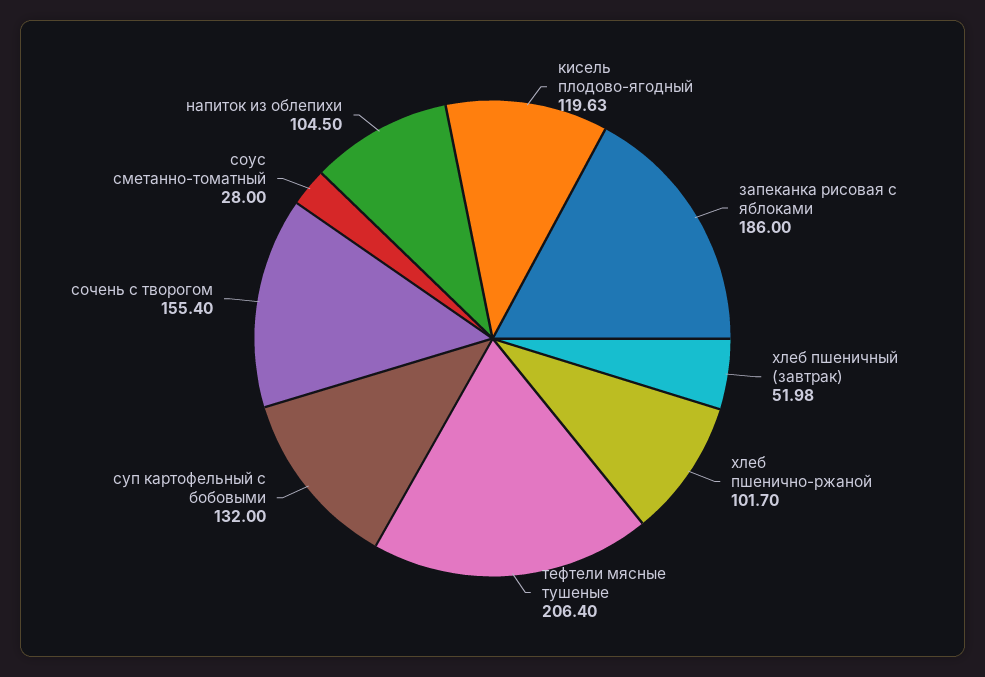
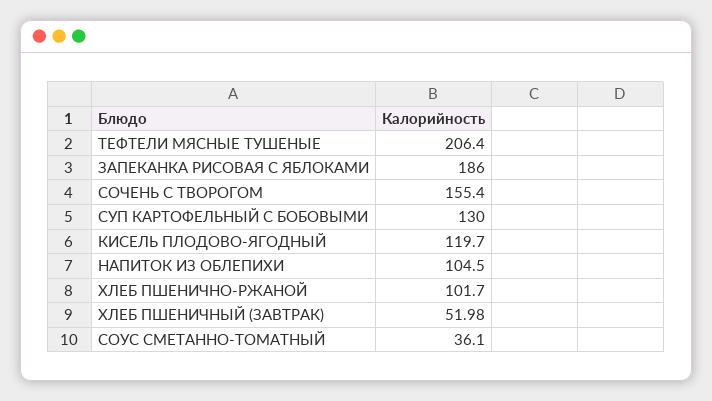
кисель плодово-ягодный: 119.63 -> 119.7
суп картофельный с бобовыми: 132 -> 130
соус сметанно-томатный: 28 -> 36.1

